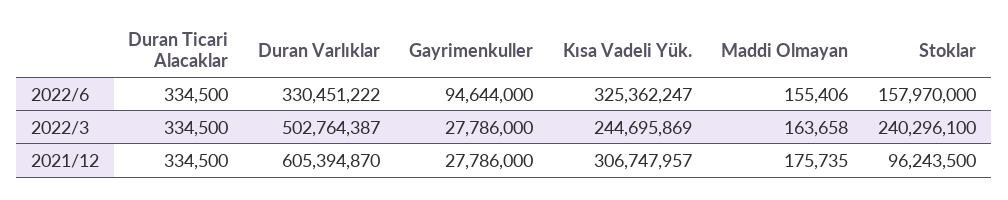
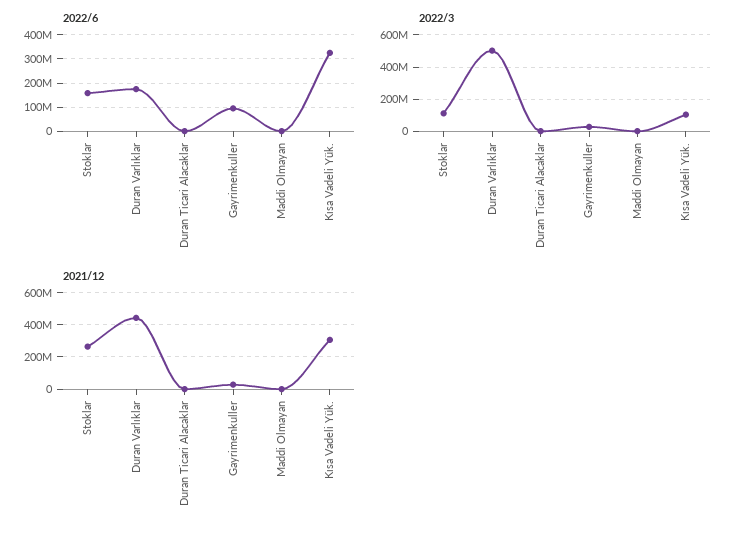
2022/6, Duran Varlıklar: 330451222 -> 175000000
2022/3, Kısa Vadeli Yük.: 244695869 -> 100000000
2022/3, Stoklar: 240296100 -> 100000000
2021/12, Duran Varlıklar: 605394870 -> 450000000
2021/12, Stoklar: 96243500 -> 250000000

